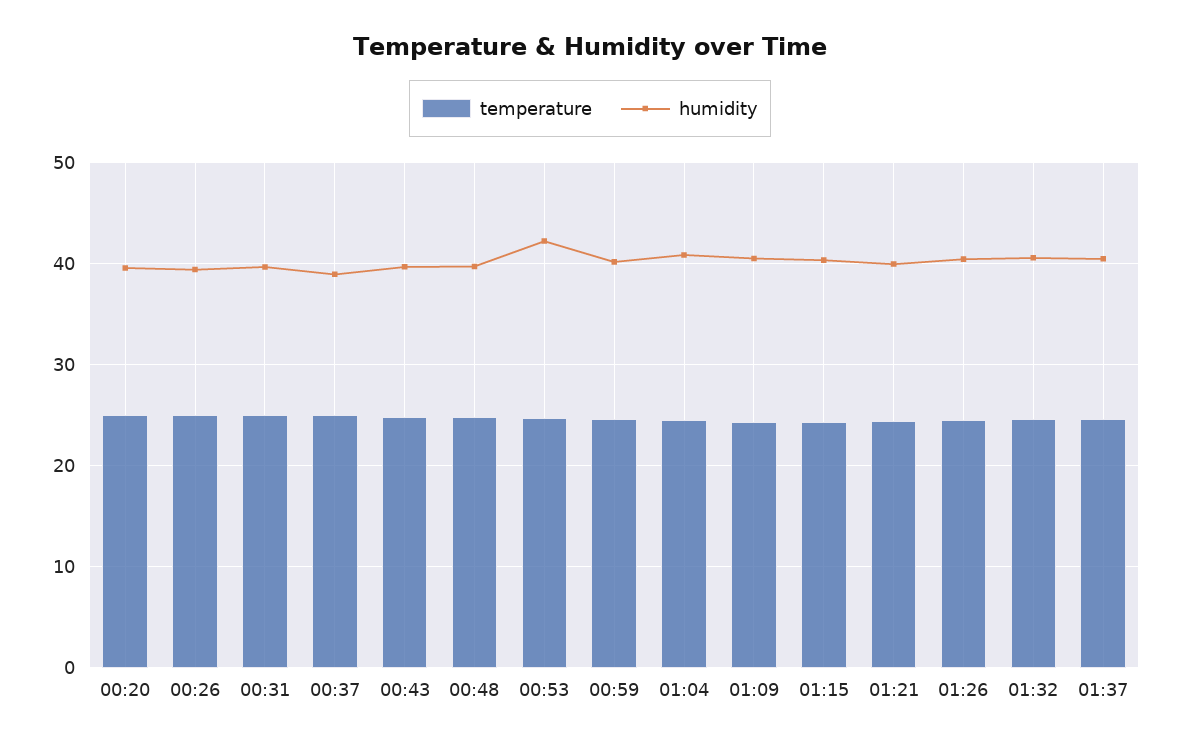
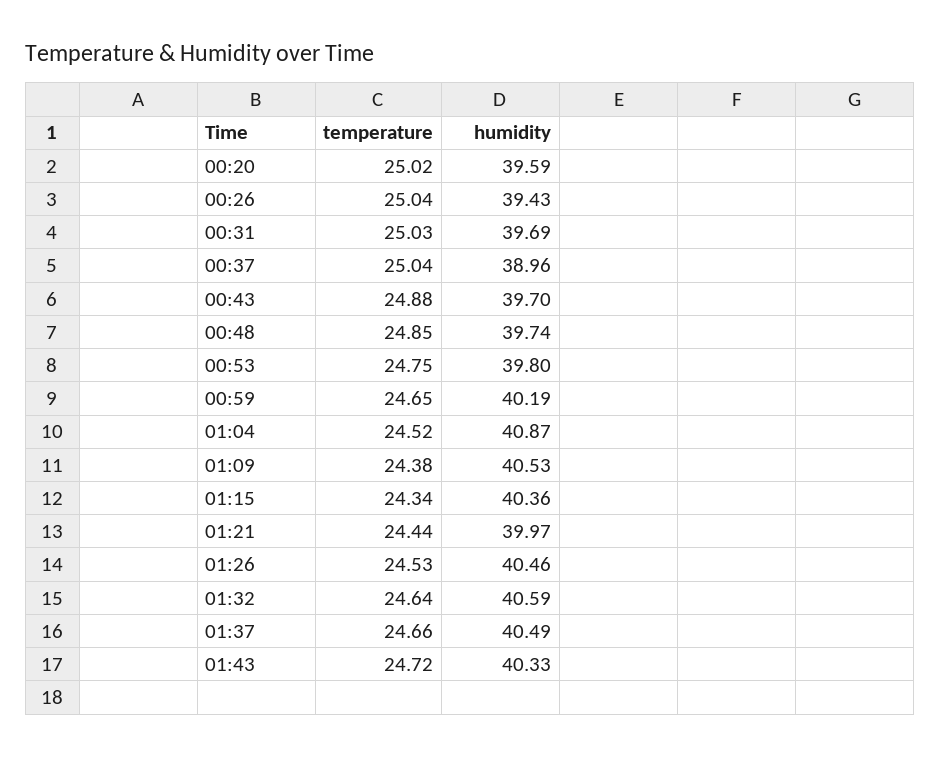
humidity, 00:53: 42 -> 39.8
temperature, 01:43: none -> 24.72
humidity, 01:43: none -> 40.33

